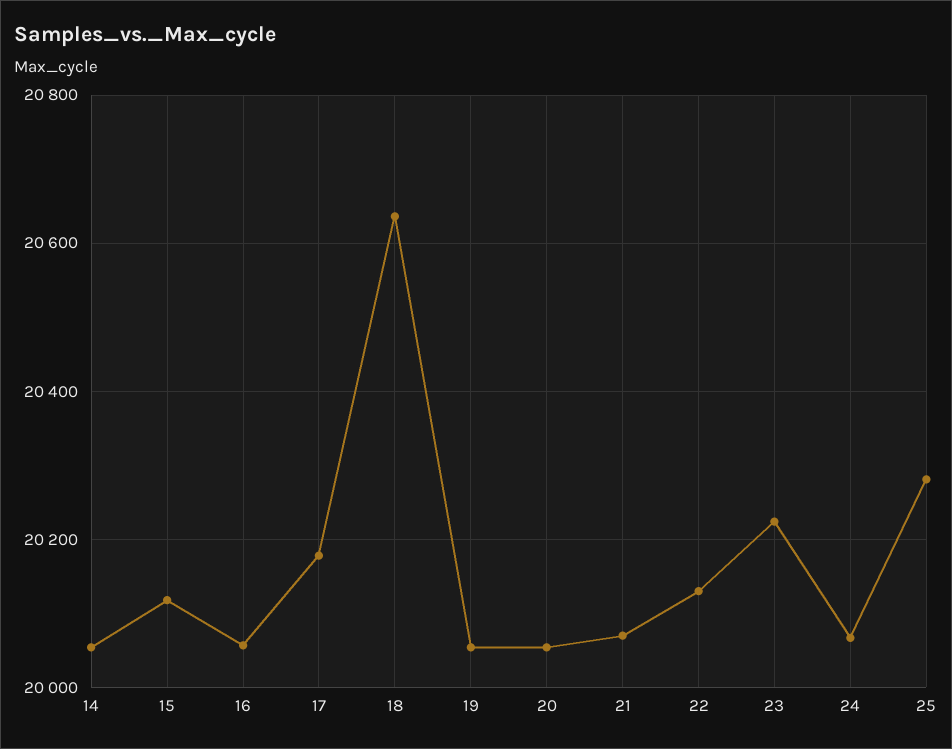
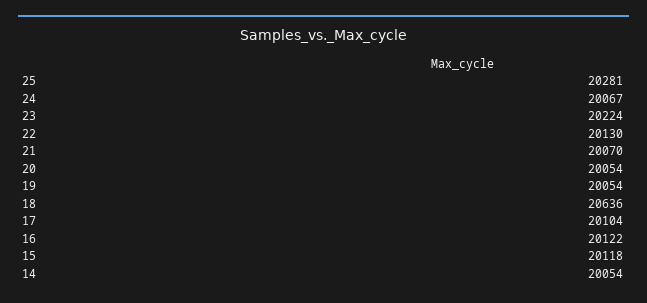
16: 20060 -> 20122
17: 20180 -> 20104

